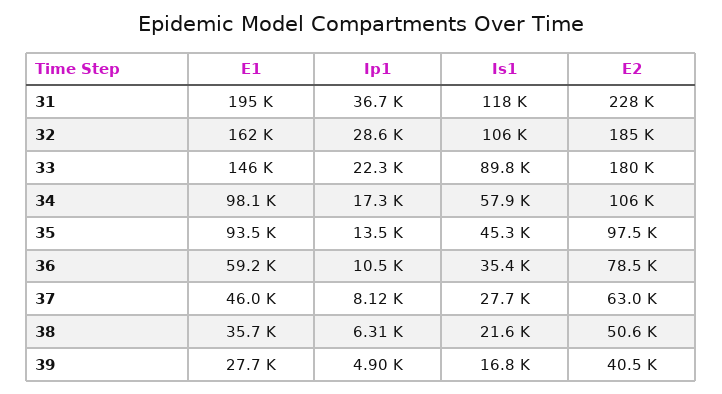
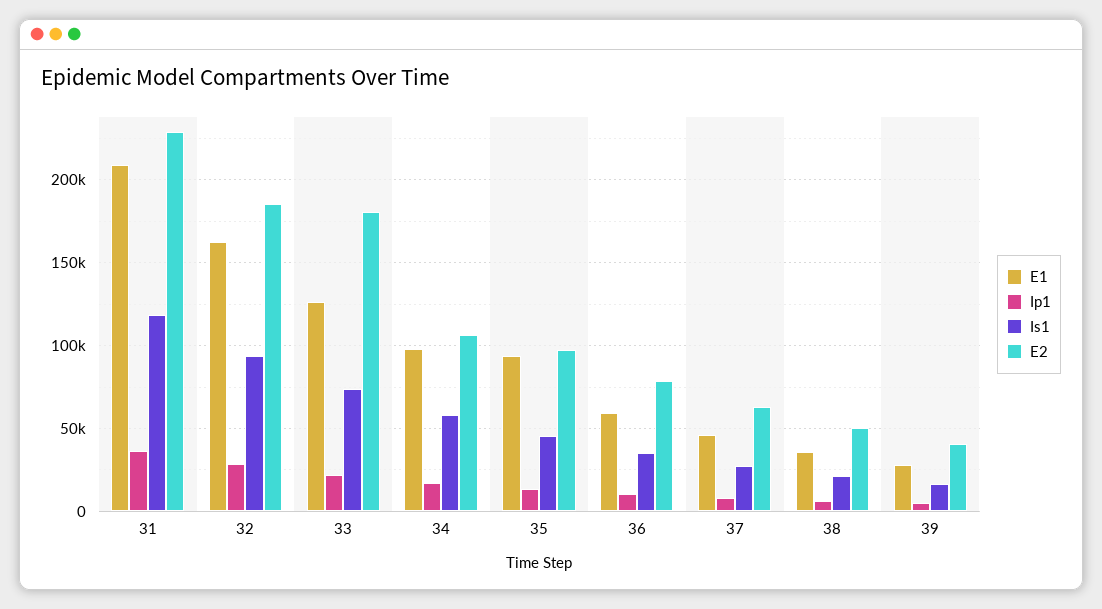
E1, 31: 195000 -> 210000
Is1, 32: 106000 -> 95000
E1, 33: 146000 -> 125000
Is1, 33: 89800 -> 75000

